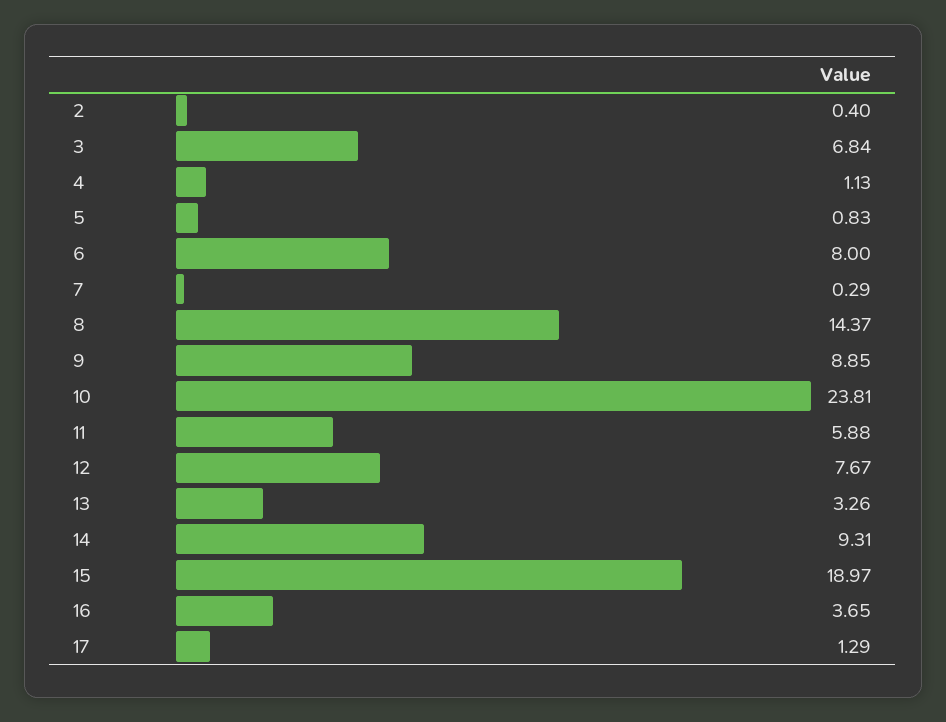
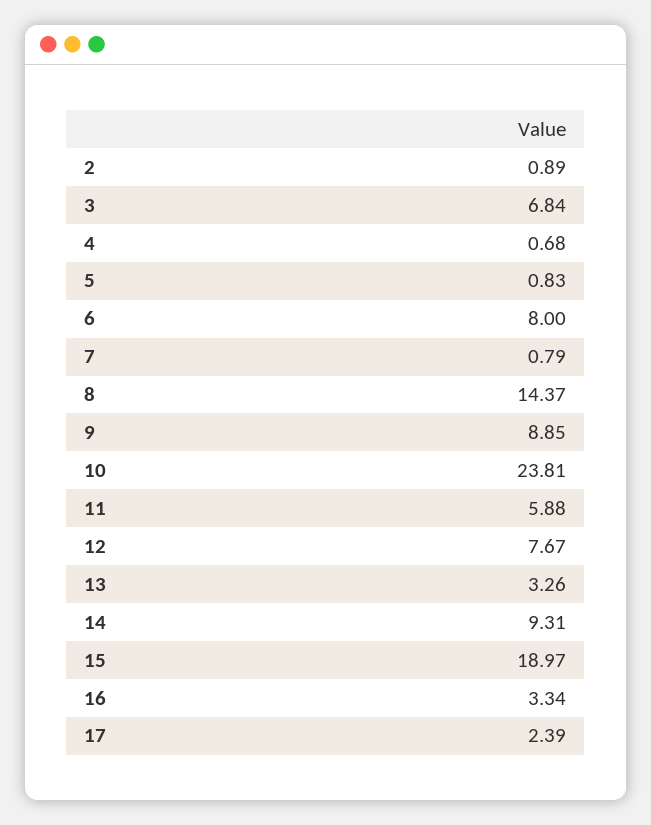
2: 0.4 -> 0.89
4: 1.13 -> 0.68
7: 0.29 -> 0.79
16: 3.65 -> 3.34
17: 1.29 -> 2.39

